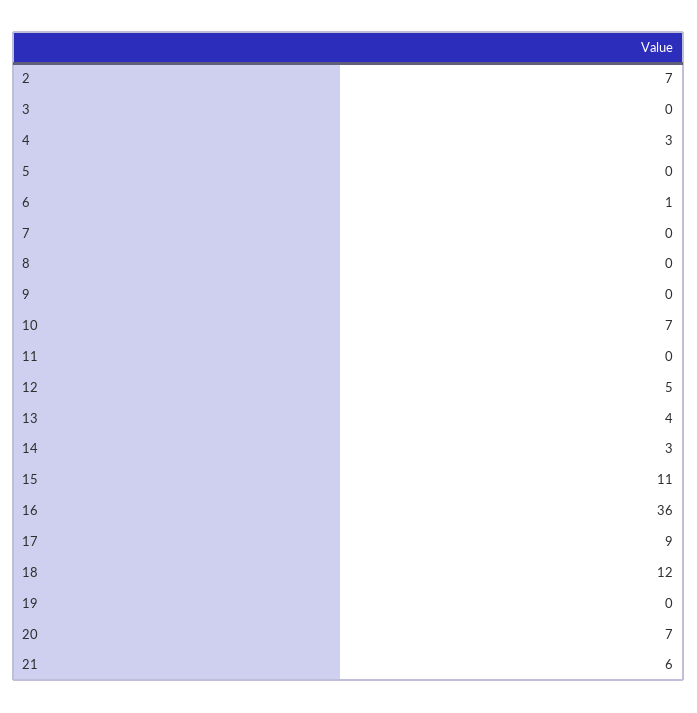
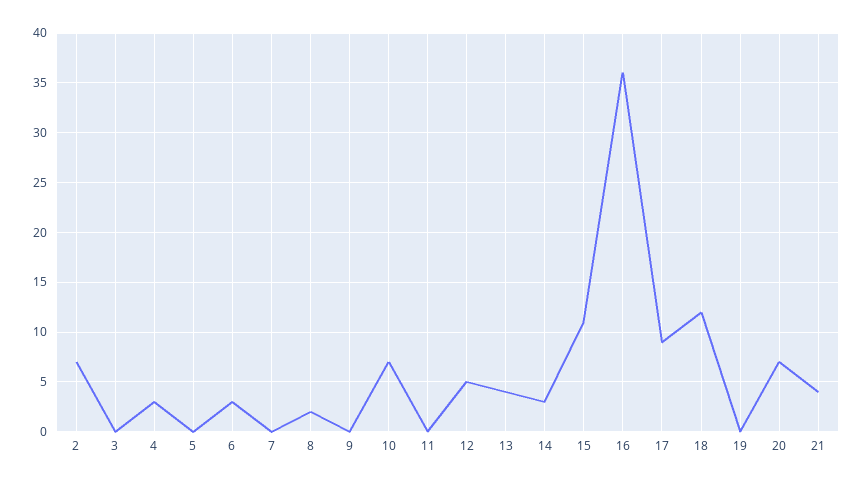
6: 1 -> 3
8: 0 -> 2
21: 6 -> 4

